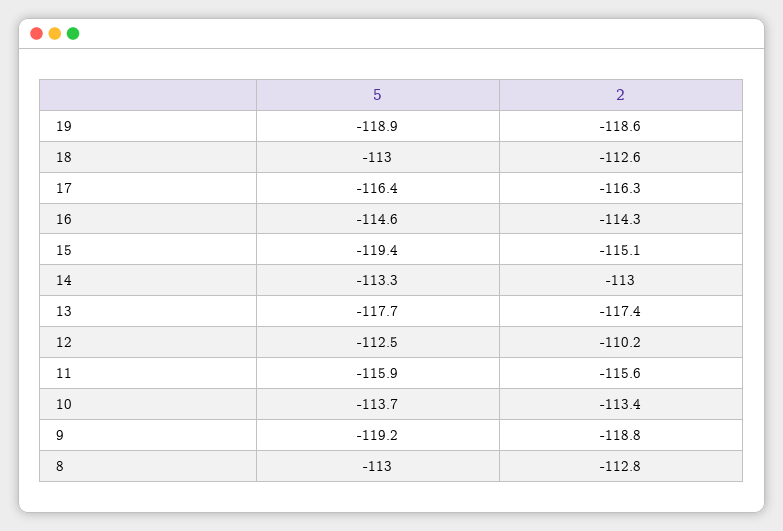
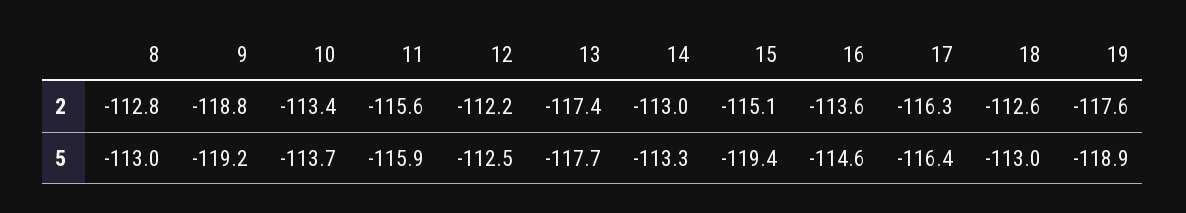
2, 19: -118.6 -> -117.6
2, 16: -114.3 -> -113.6
2, 12: -110.2 -> -112.2

